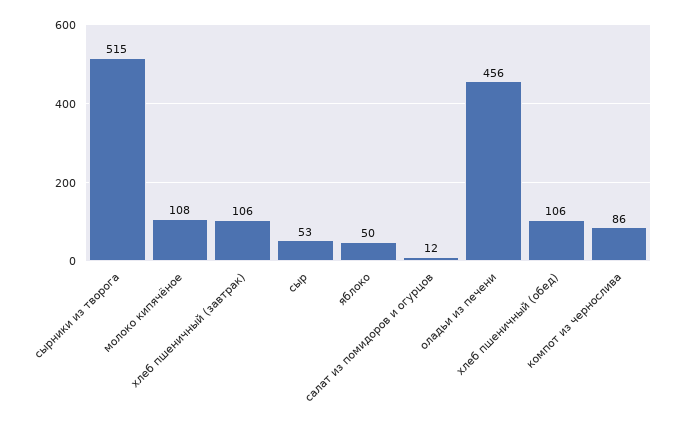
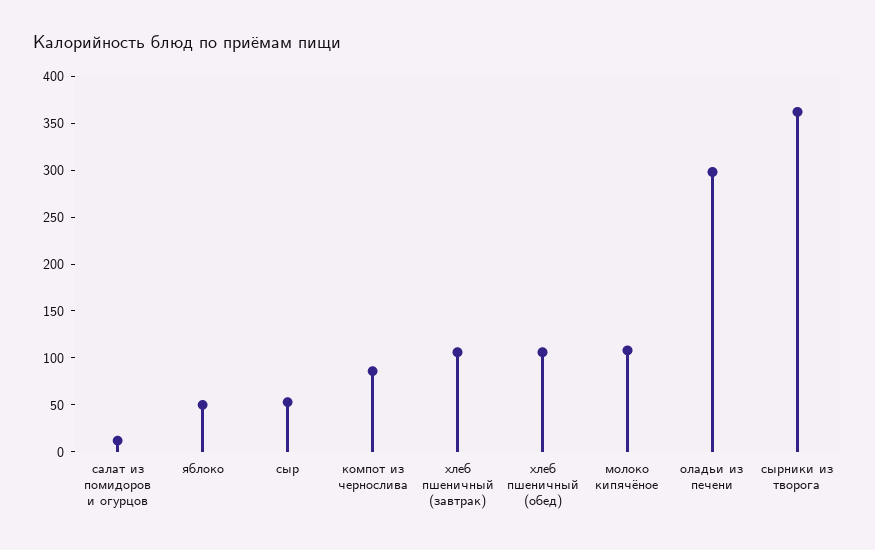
сырники из творога: 515 -> 360
оладьи из печени: 456 -> 300

